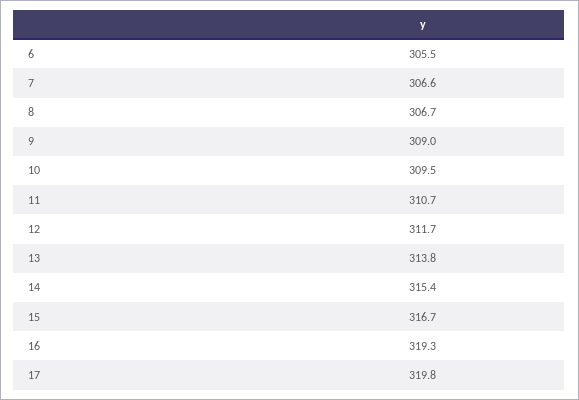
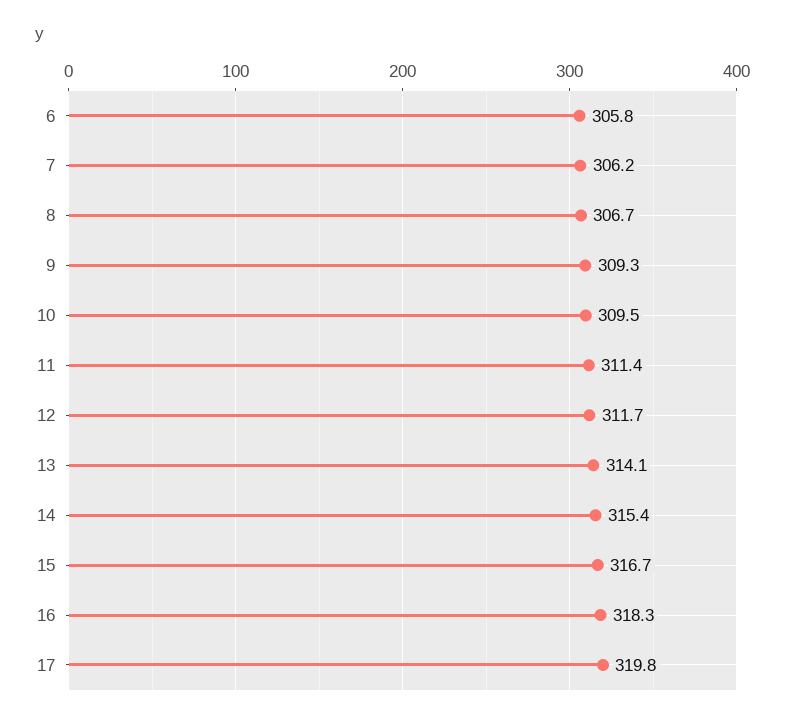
6: 305.5 -> 305.8
7: 306.6 -> 306.2
9: 309 -> 309.3
11: 310.7 -> 311.4
13: 313.8 -> 314.1
16: 319.3 -> 318.3

